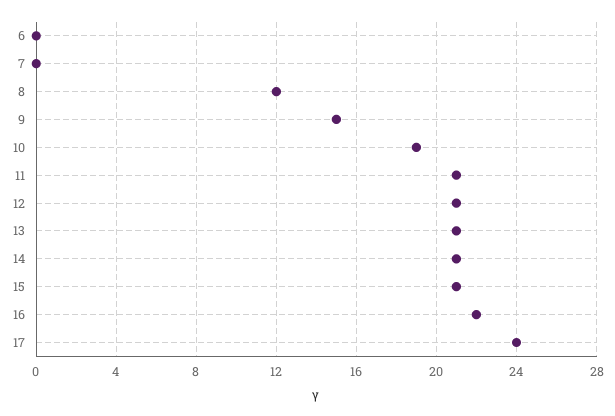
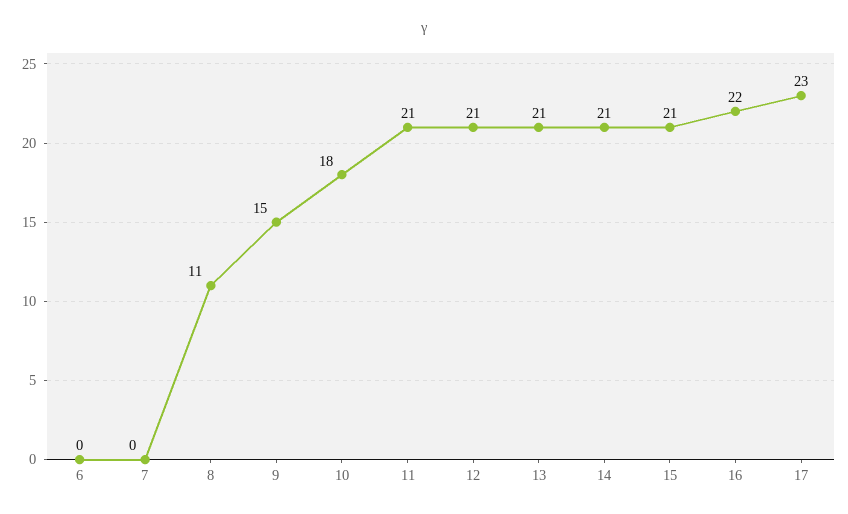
8: 12 -> 11
10: 19 -> 18
17: 24 -> 23

